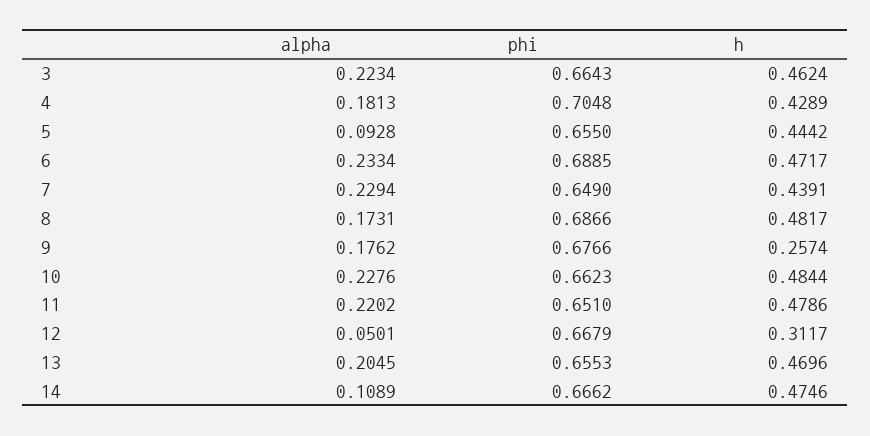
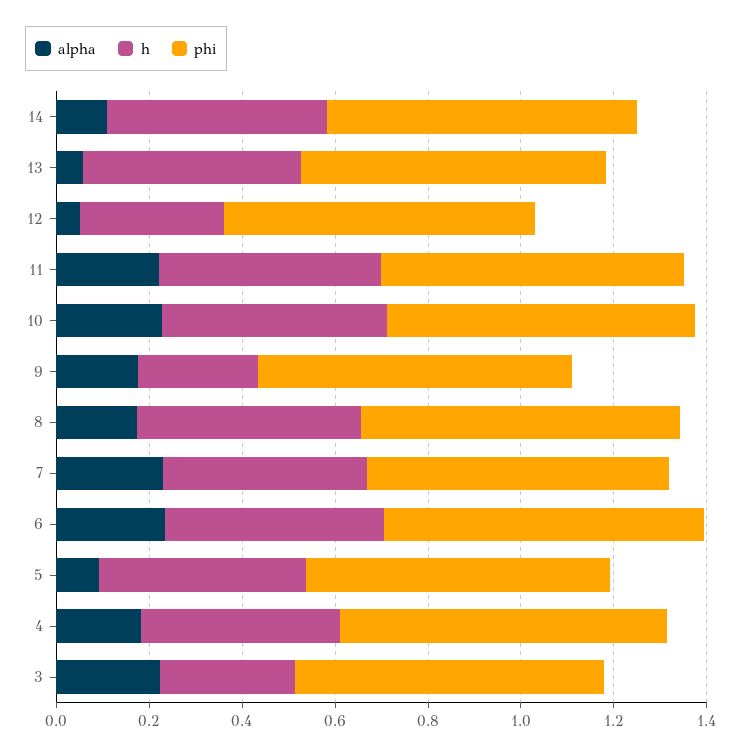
h, 3: 0.4624 -> 0.3
alpha, 13: 0.2045 -> 0.05

